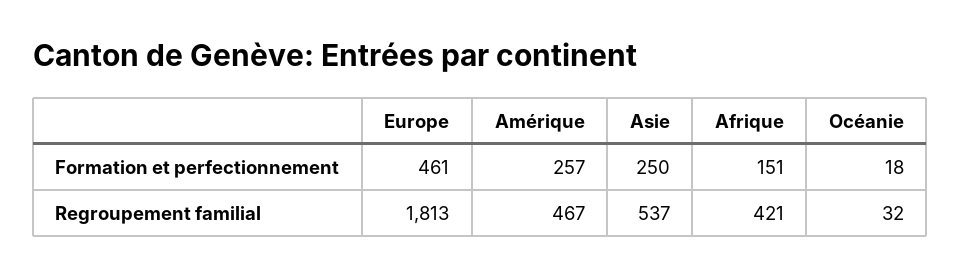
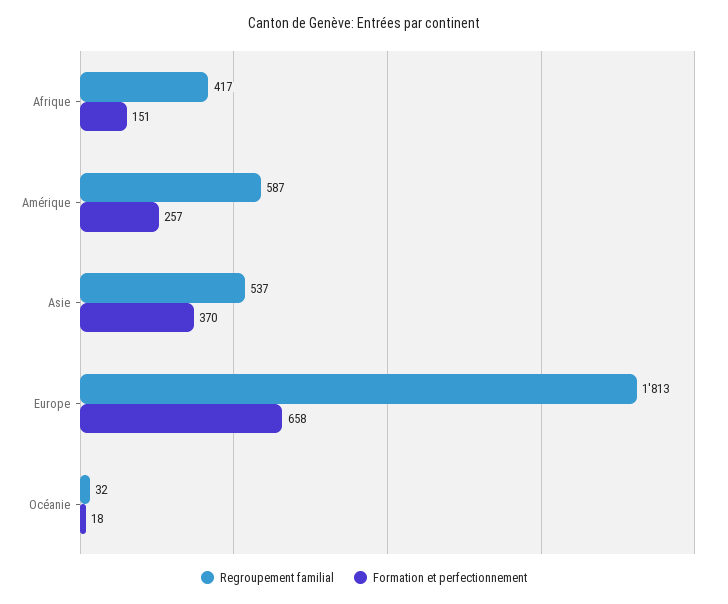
Formation et perfectionnement, Europe: 461 -> 658
Formation et perfectionnement, Asie: 250 -> 370
Regroupement familial, Amérique: 467 -> 587
Regroupement familial, Afrique: 421 -> 417

